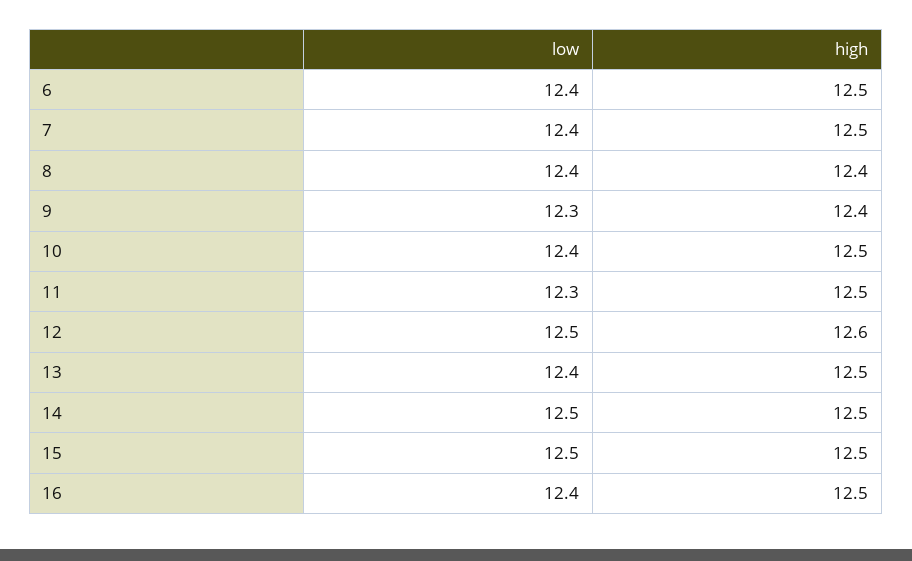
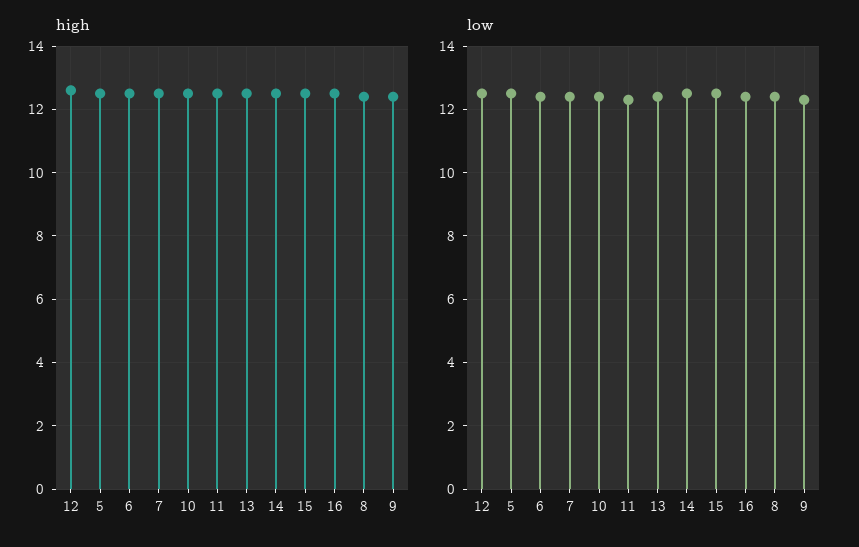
high, 5: none -> 12.5
low, 5: none -> 12.5

